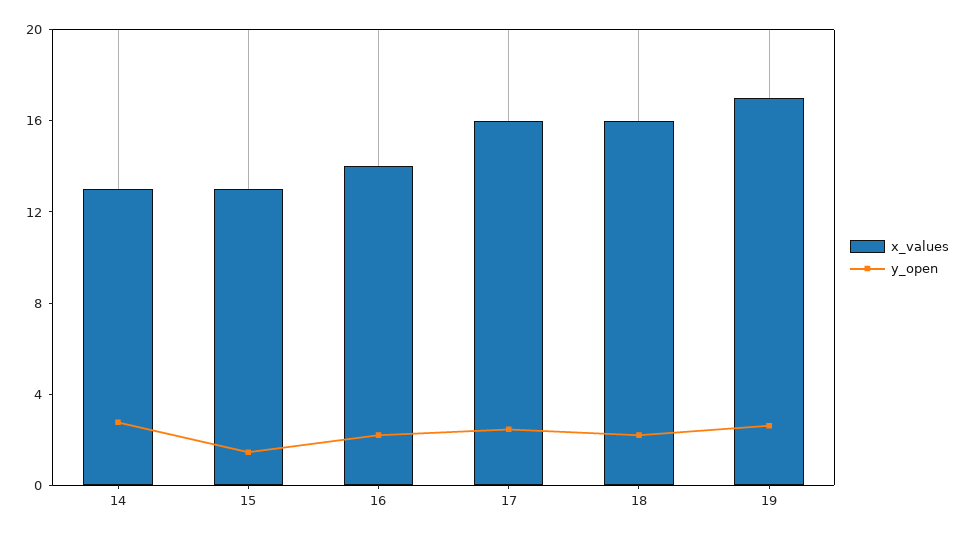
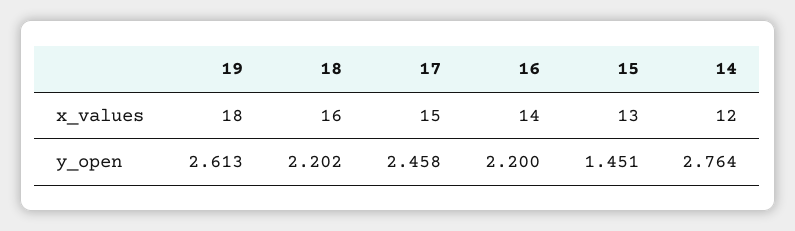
x_values, 14: 13 -> 12
x_values, 17: 16 -> 15
x_values, 19: 17 -> 18

